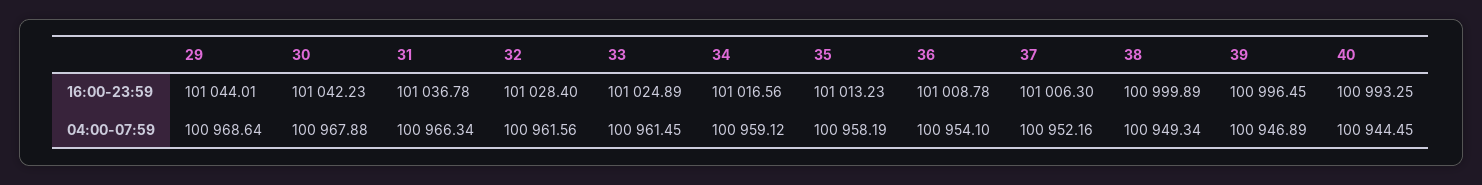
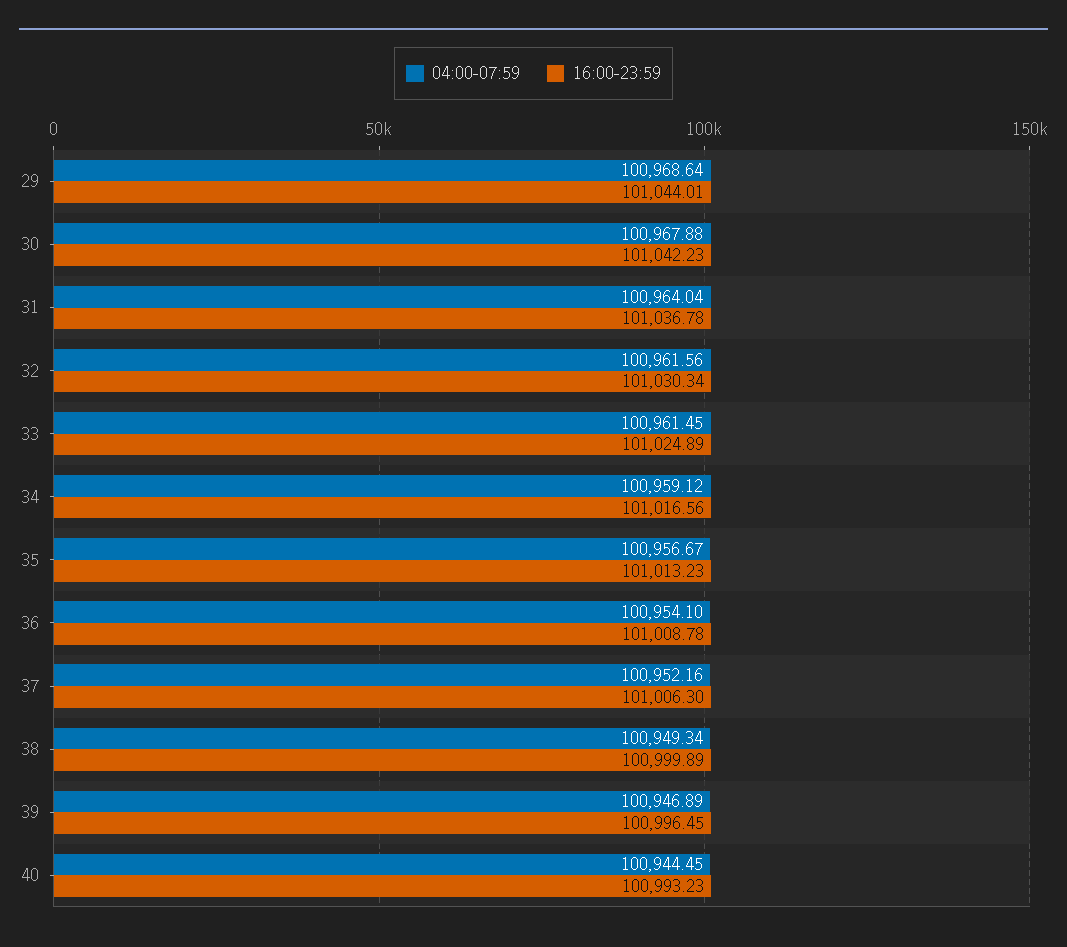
16:00-23:59, 32: 101028.4 -> 101030.34
16:00-23:59, 40: 100993.25 -> 100993.23
04:00-07:59, 31: 100966.34 -> 100964.04
04:00-07:59, 35: 100958.19 -> 100956.67

